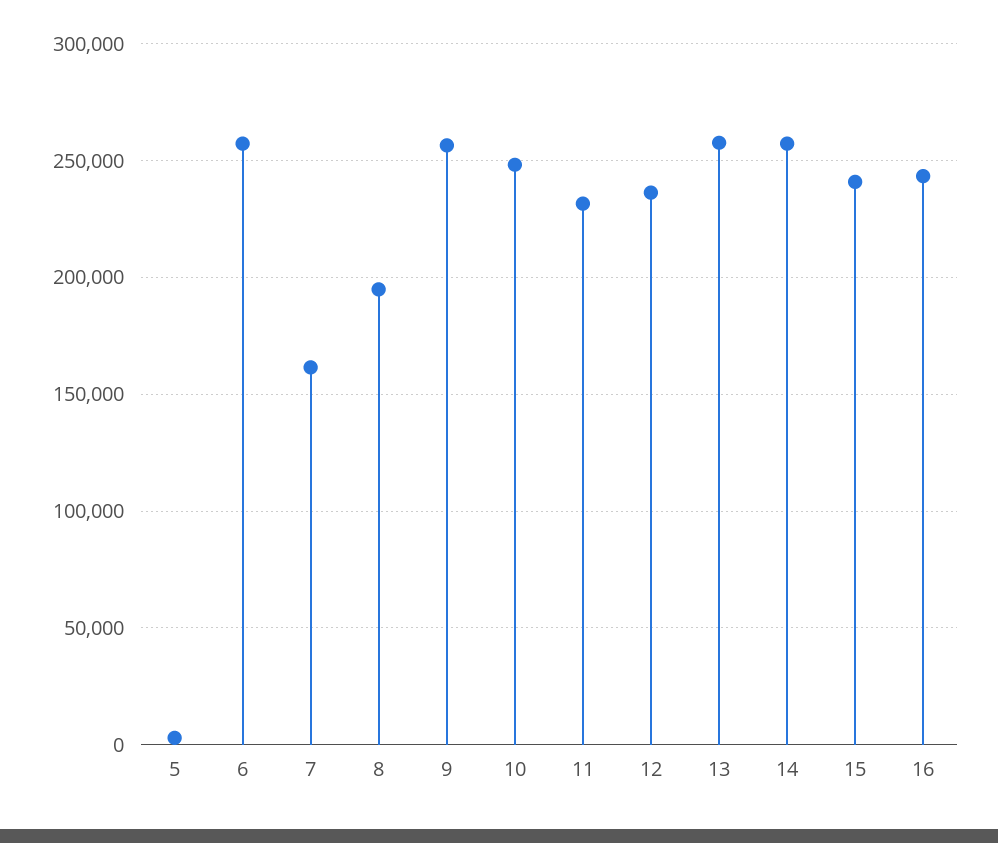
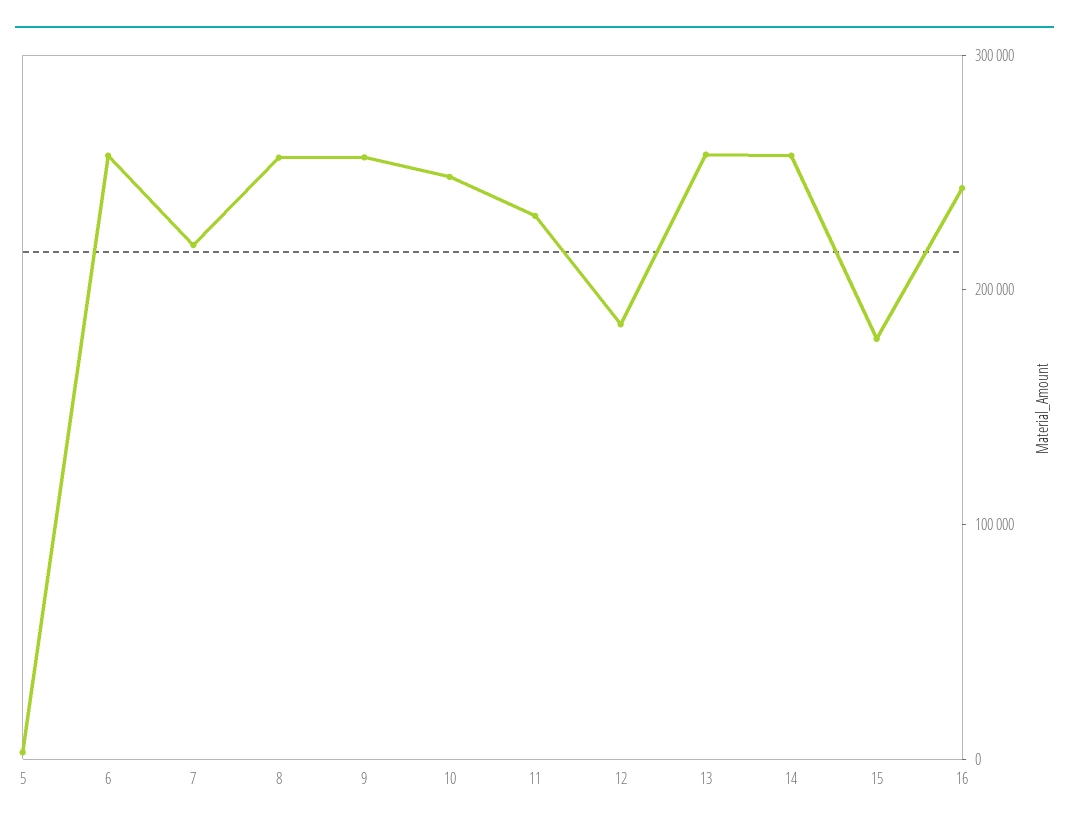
7: 160000 -> 220000
8: 195000 -> 260000
12: 235000 -> 180000
15: 240000 -> 180000

